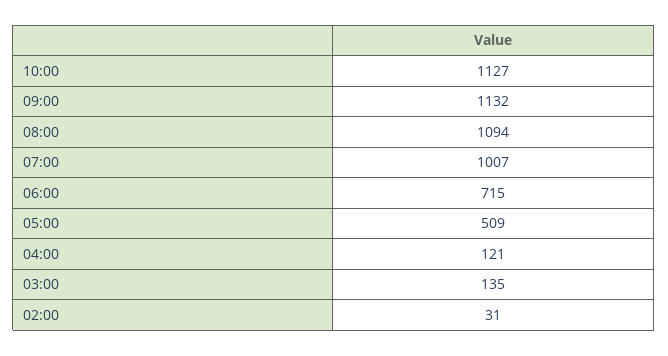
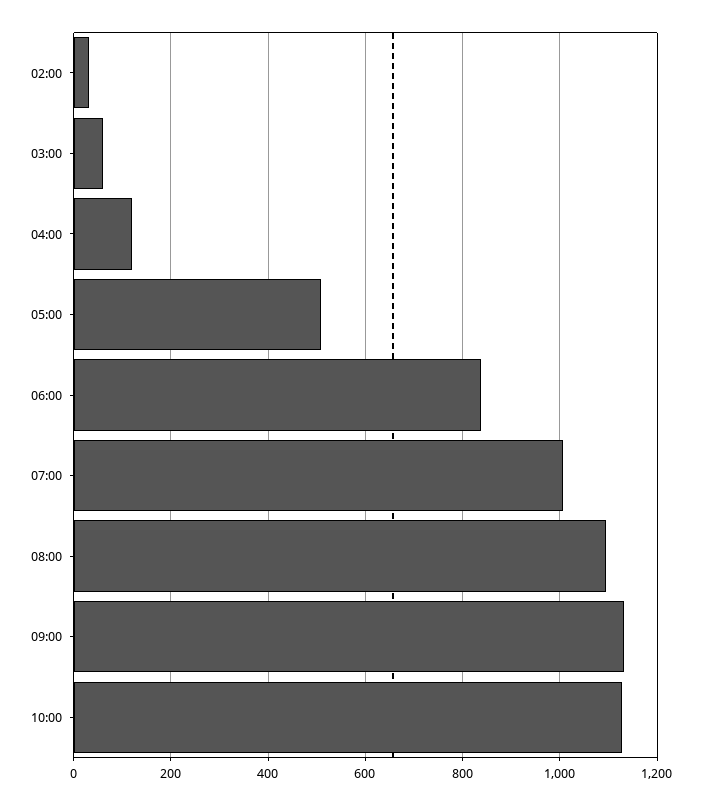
06:00: 715 -> 840
03:00: 135 -> 60

